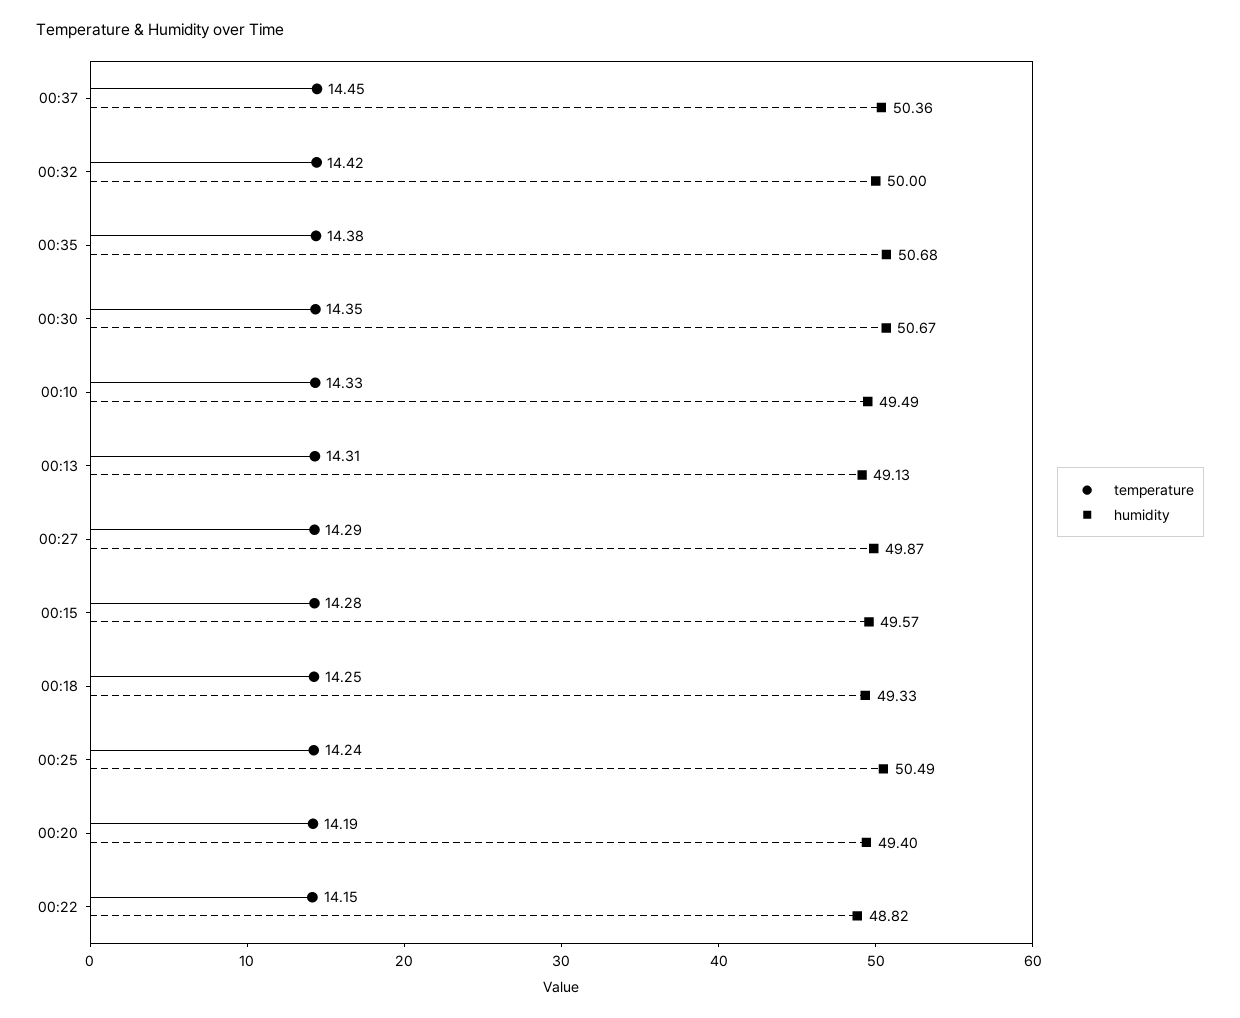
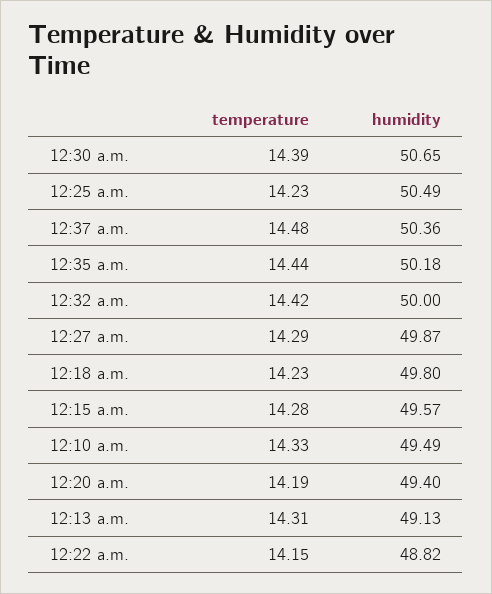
temperature, 00:37: 14.45 -> 14.48
temperature, 00:35: 14.38 -> 14.44
humidity, 00:35: 50.68 -> 50.18
temperature, 00:30: 14.35 -> 14.39
humidity, 00:30: 50.67 -> 50.65
temperature, 00:18: 14.25 -> 14.23
humidity, 00:18: 49.33 -> 49.8
temperature, 00:25: 14.24 -> 14.23

